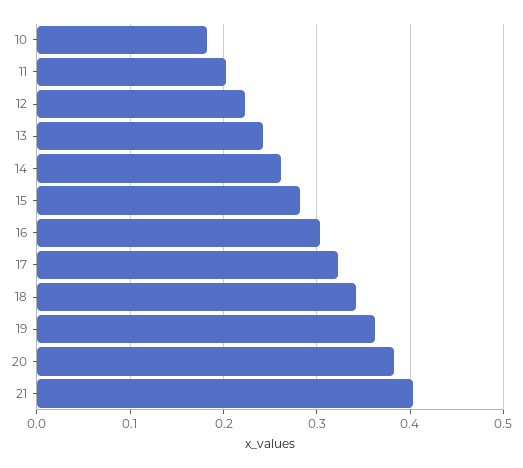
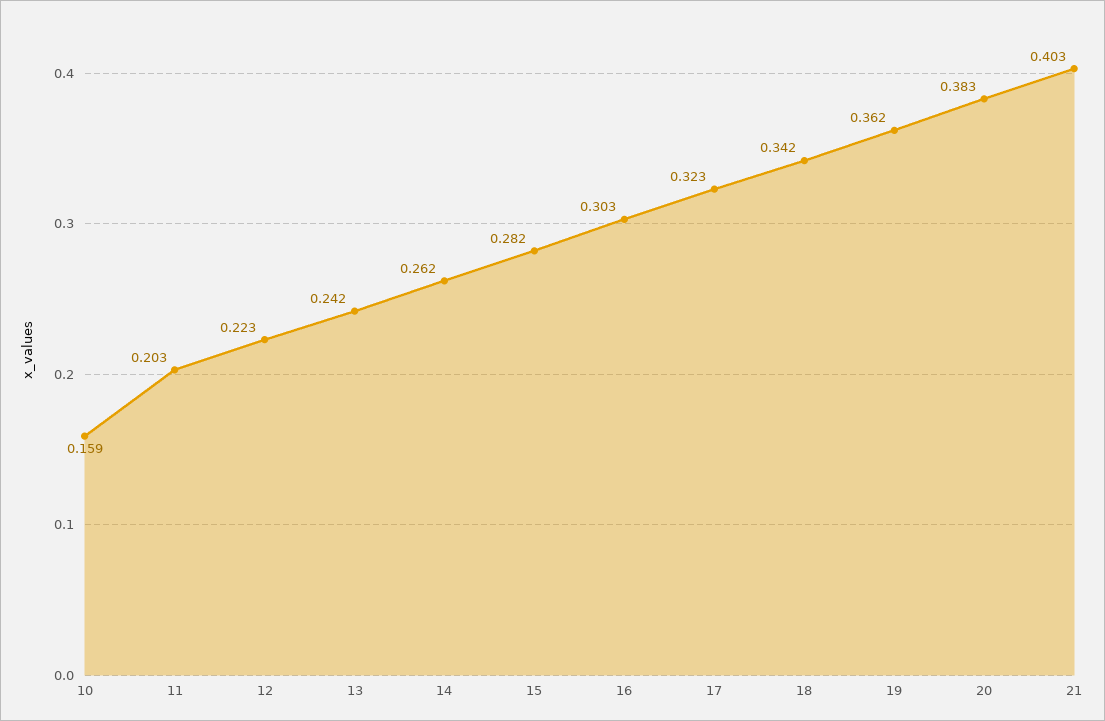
10: 0.18 -> 0.159

